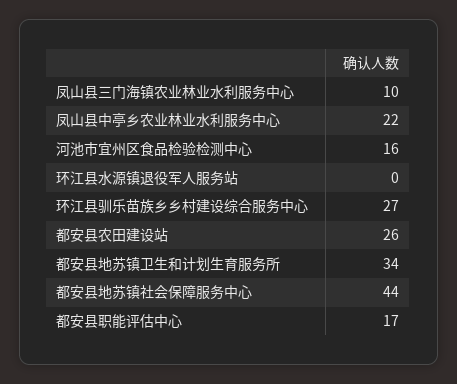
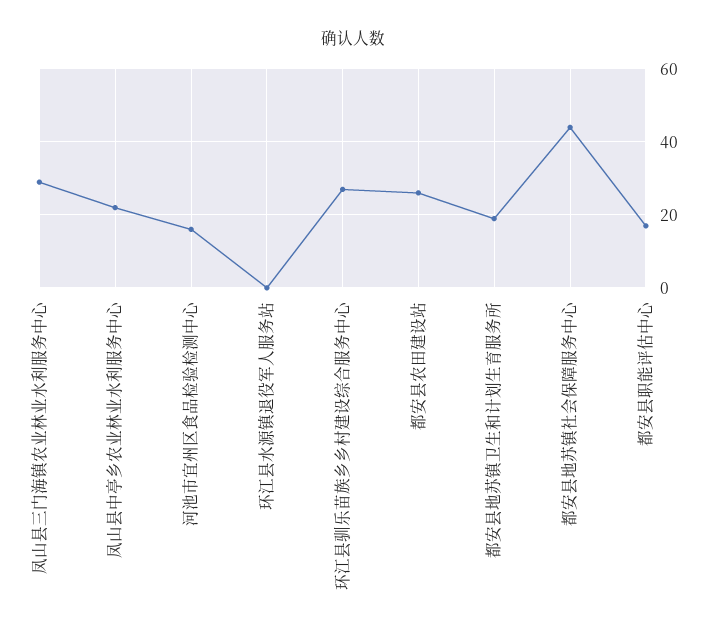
凤山县三门海镇农业林业水利服务中心: 10 -> 30
都安县地苏镇卫生和计划生育服务所: 34 -> 20

